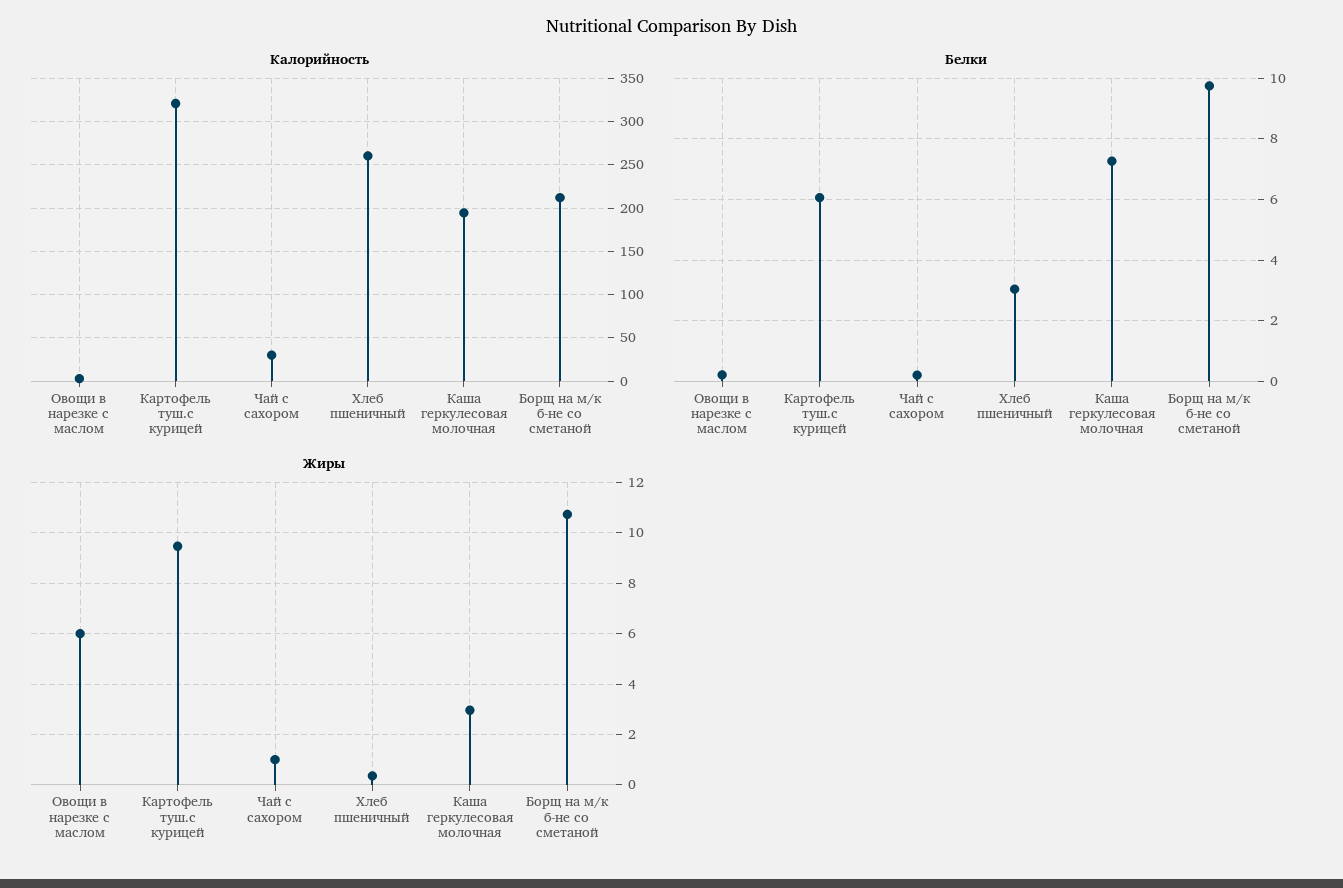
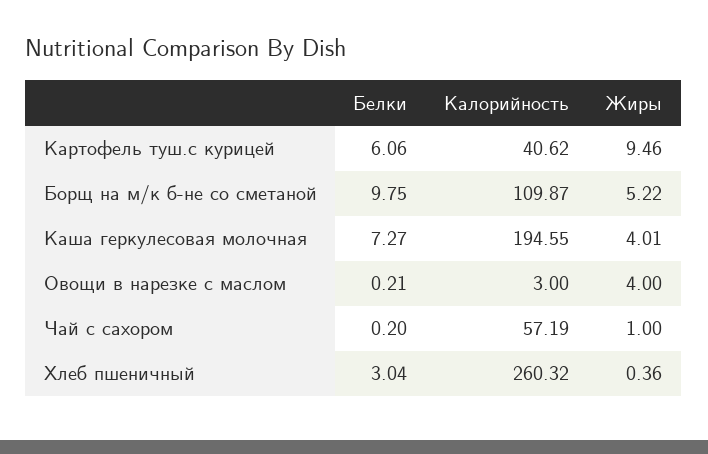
Калорийность, Картофель туш.с курицей: 320 -> 40.62
Калорийность, Чай с сахором: 30 -> 57.19
Калорийность, Борщ на м/к б-не со сметаной: 210 -> 109.87
Жиры, Овощи в нарезке с маслом: 6 -> 4
Жиры, Каша геркулесовая молочная: 3 -> 4.01
Жиры, Борщ на м/к б-не со сметаной: 10.75 -> 5.22

